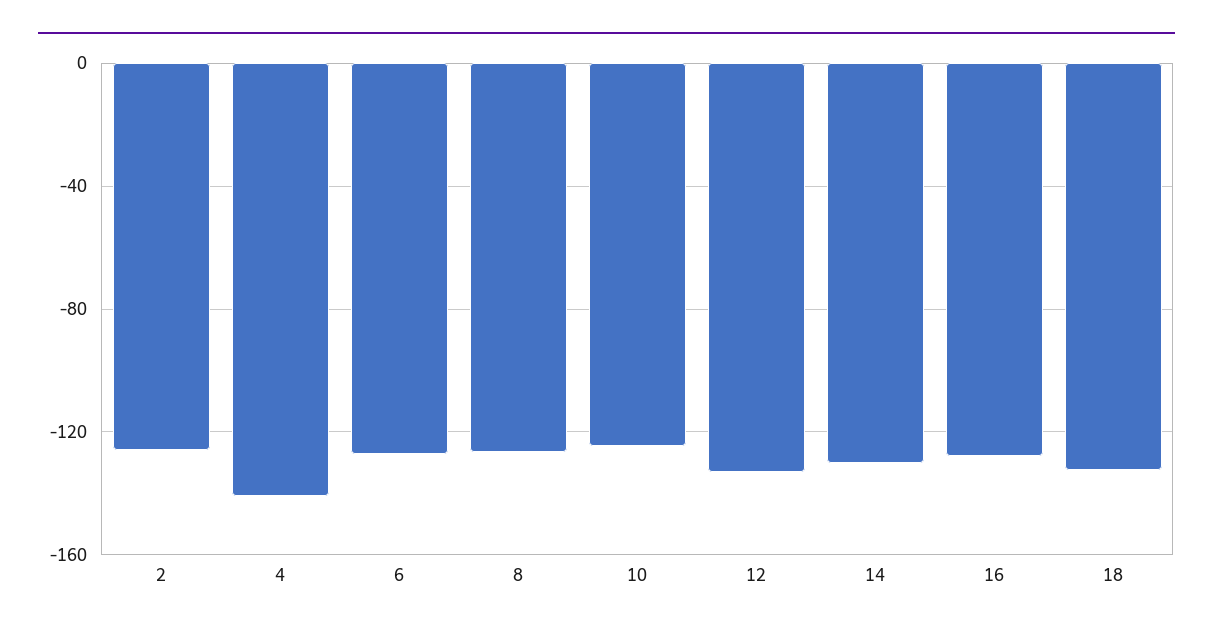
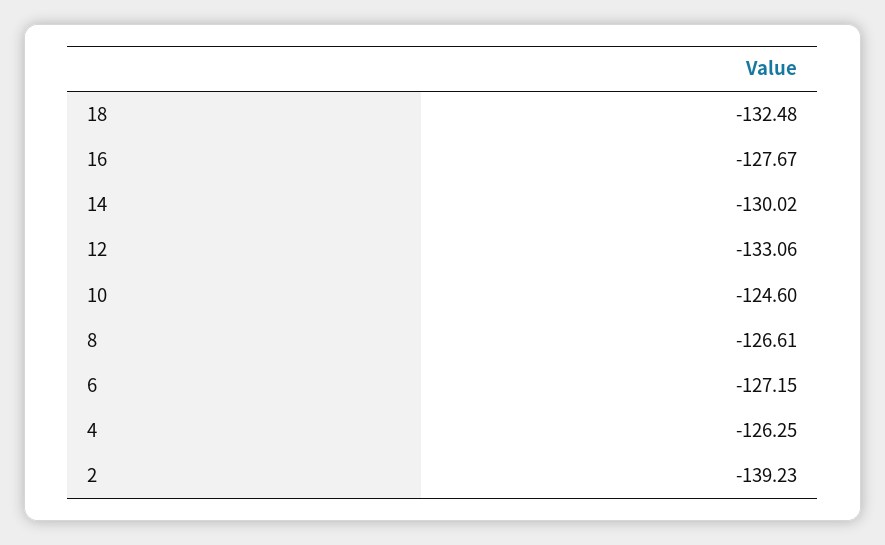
2: -125 -> -139.23
4: -140 -> -126.25

